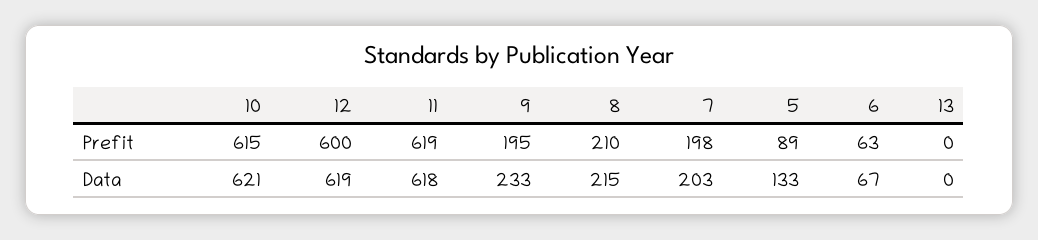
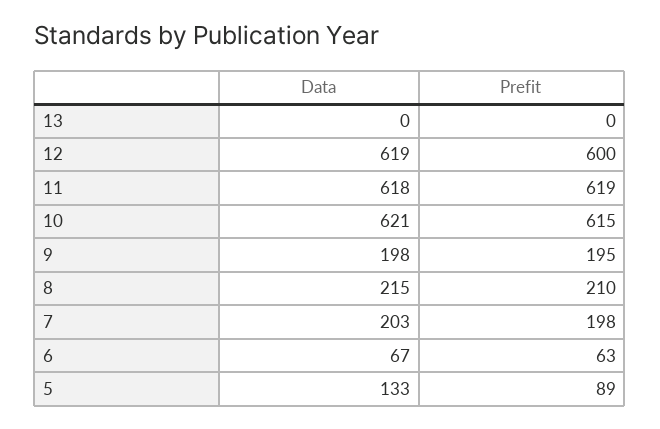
9, Data: 233 -> 198

